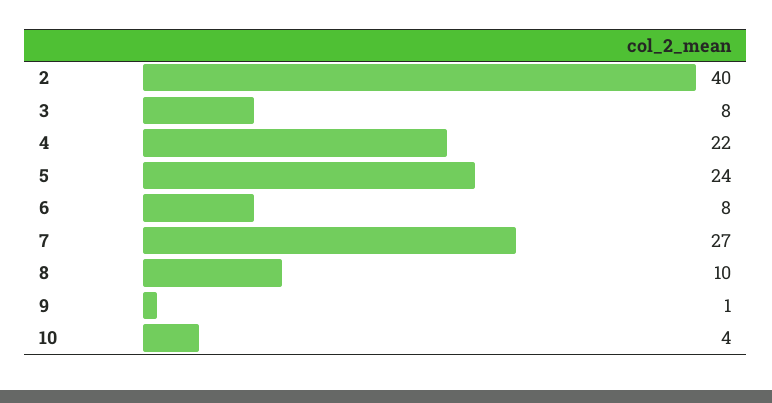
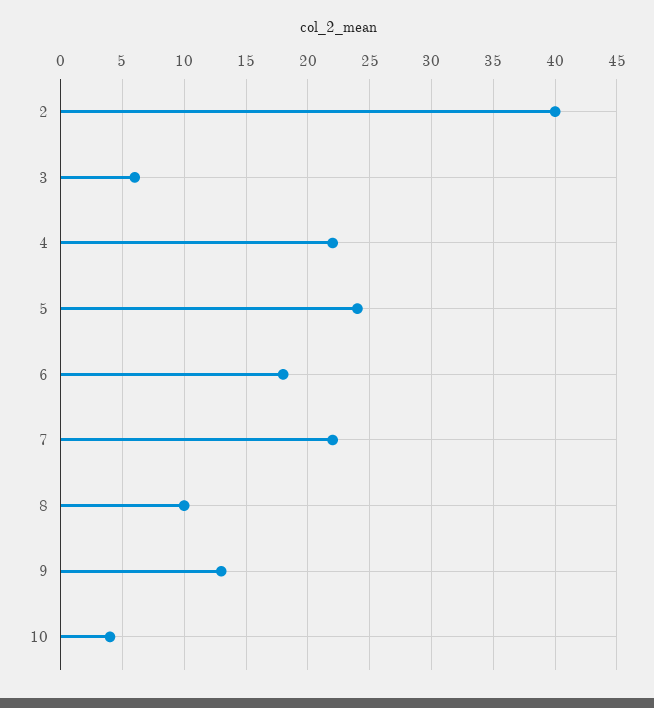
3: 8 -> 6
6: 8 -> 18
7: 27 -> 22
9: 1 -> 13

